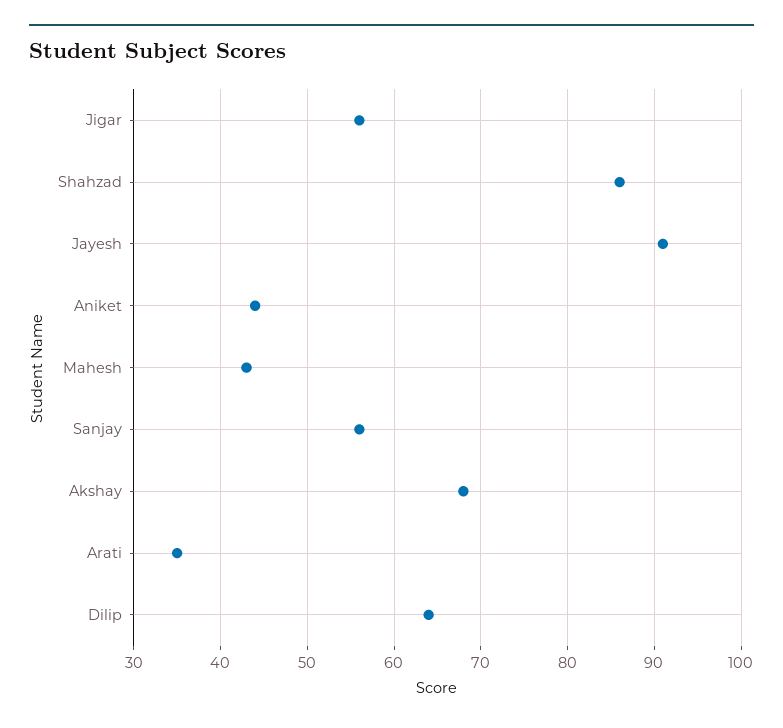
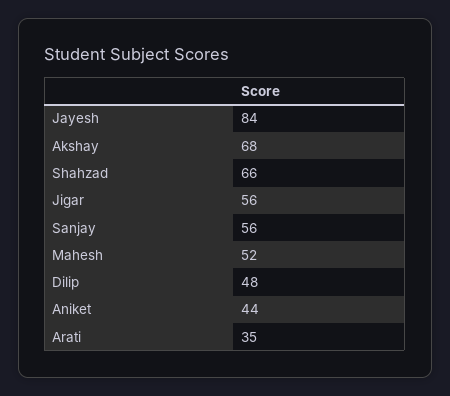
Shahzad: 86 -> 66
Jayesh: 91 -> 84
Mahesh: 43 -> 52
Dilip: 64 -> 48

